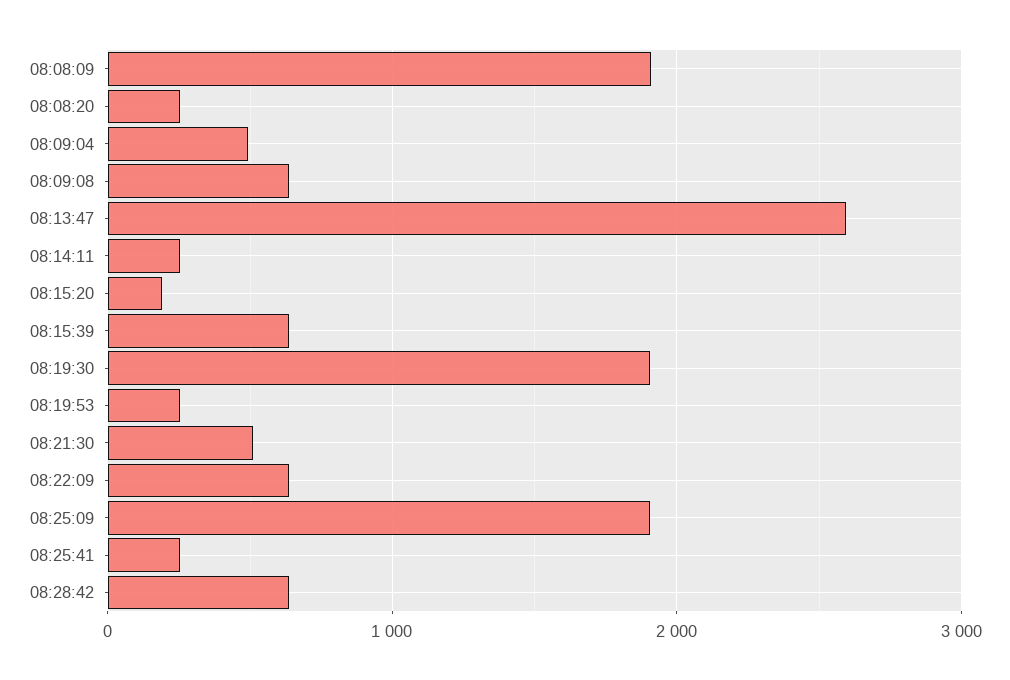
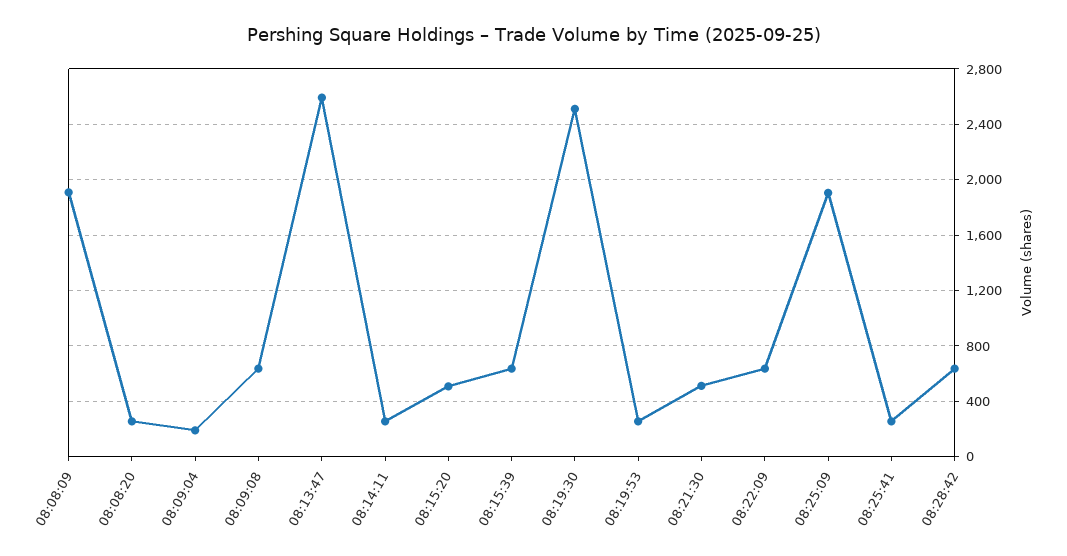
08:09:04: 500 -> 200
08:15:20: 200 -> 500
08:19:30: 1900 -> 2500

